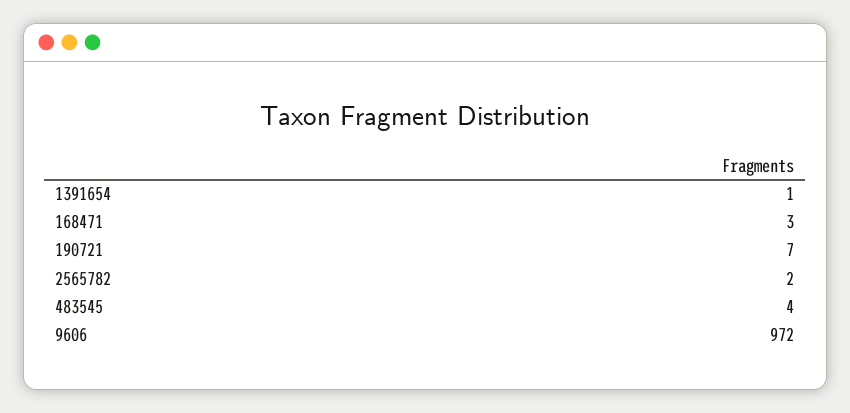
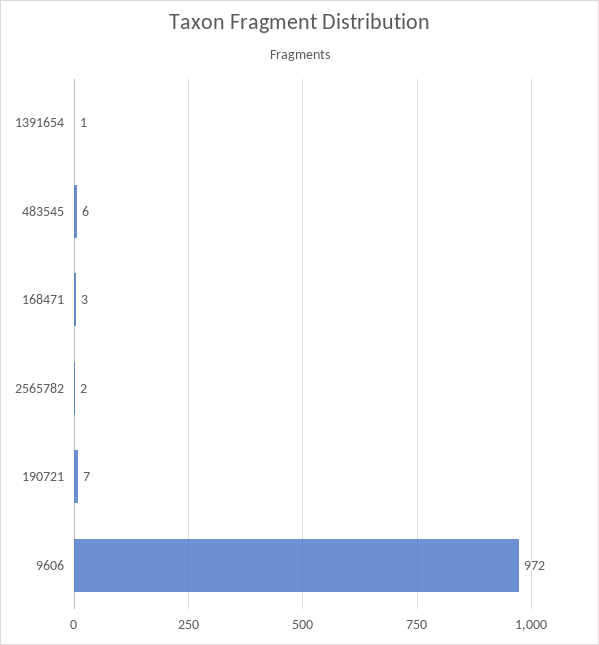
483545: 4 -> 6

